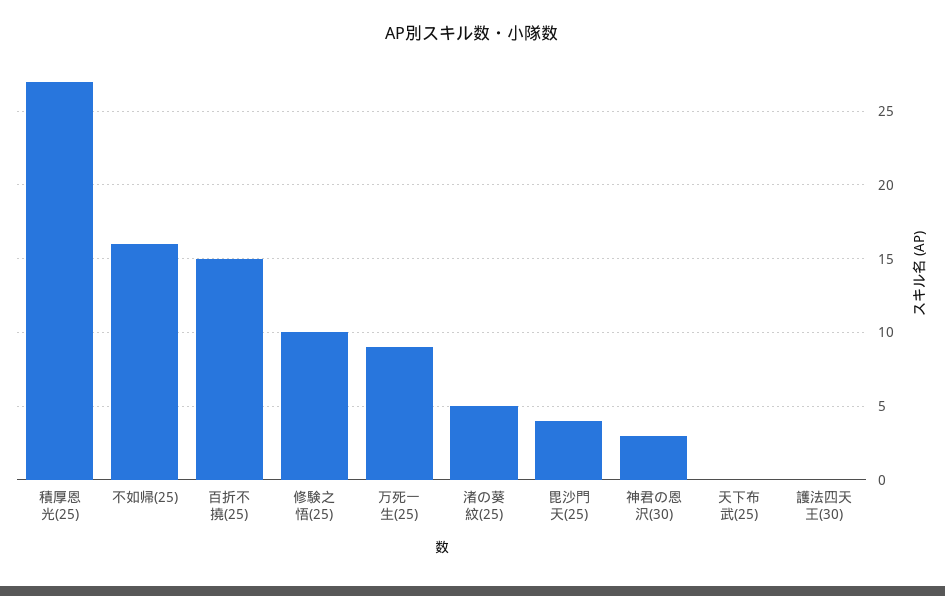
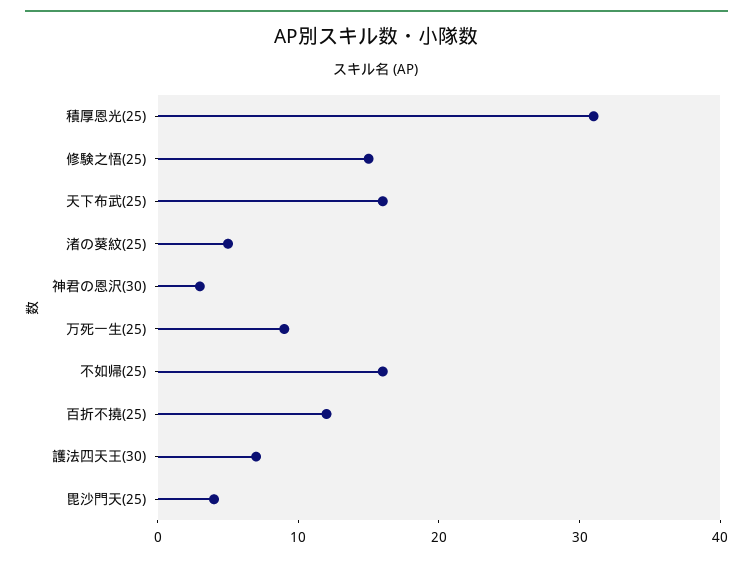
積厚恩光(25): 27 -> 31
百折不撓(25): 15 -> 12
修験之悟(25): 10 -> 15
天下布武(25): 0 -> 16
護法四天王(30): 0 -> 7

